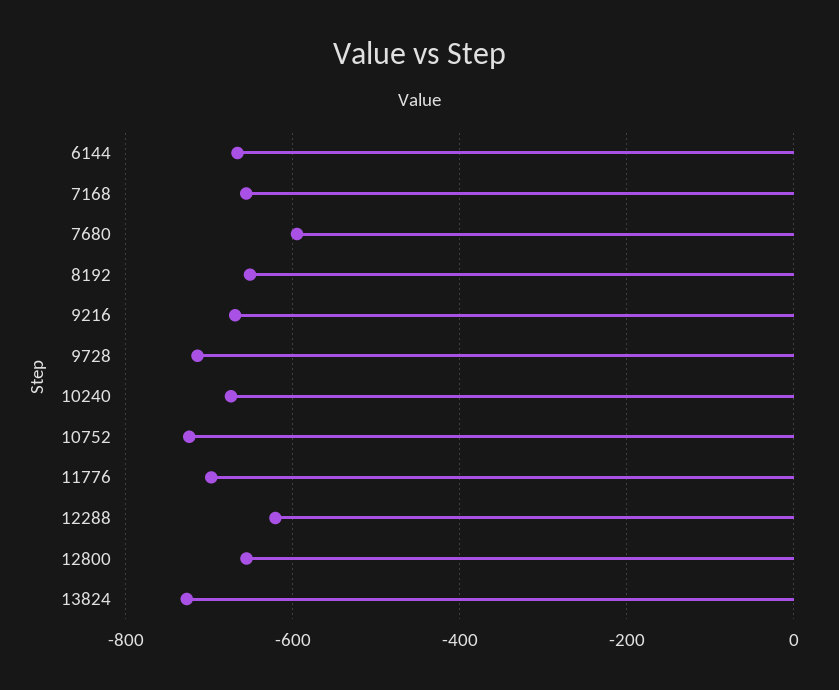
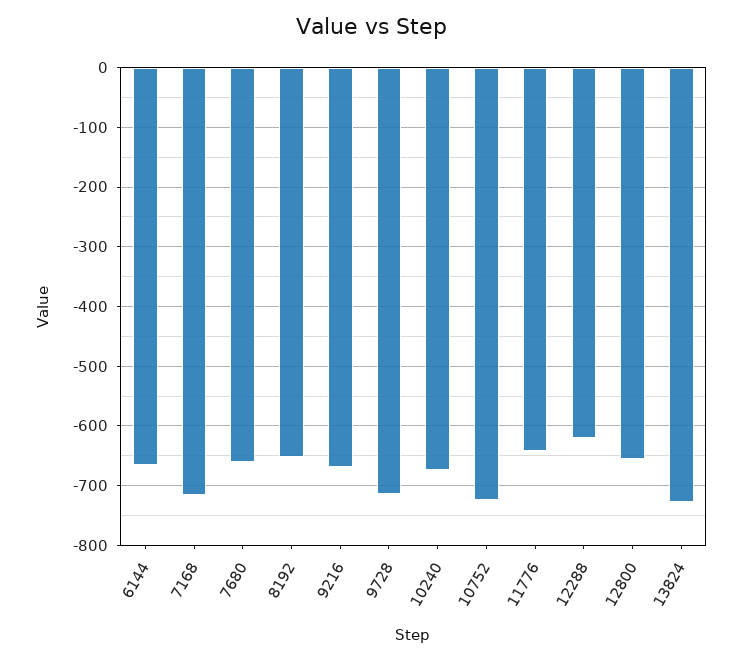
7168: -660 -> -720
7680: -600 -> -660
11776: -700 -> -640

